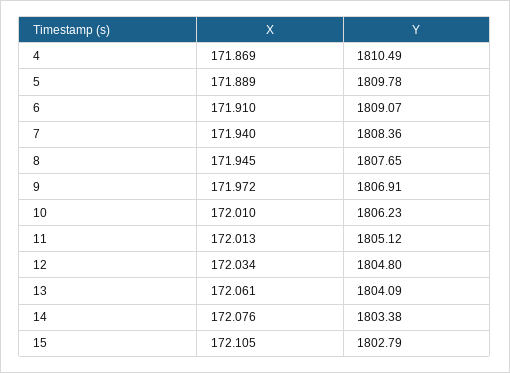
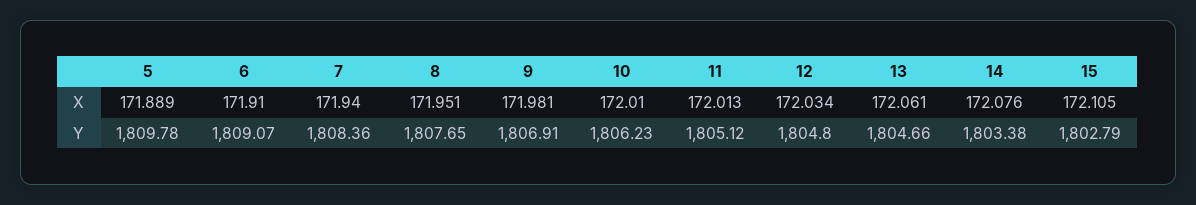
X, 4: 171.869 -> none
Y, 4: 1810.49 -> none
X, 8: 171.945 -> 171.951
X, 9: 171.972 -> 171.981
Y, 13: 1804.09 -> 1804.66

